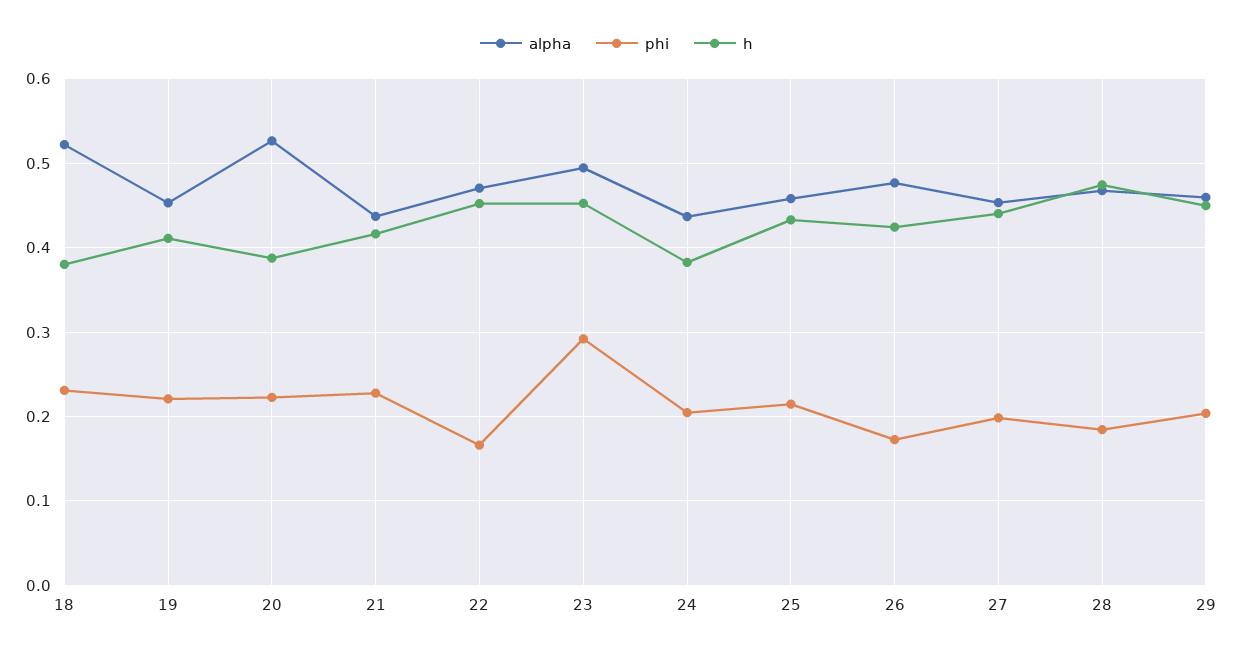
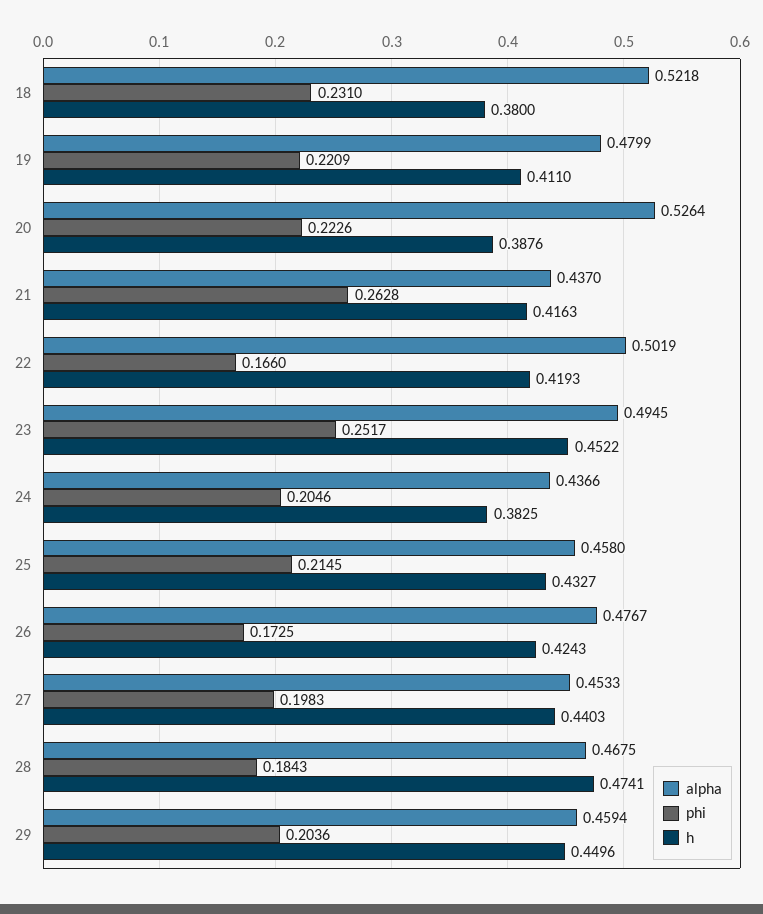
alpha, 19: 0.45 -> 0.4799
phi, 21: 0.23 -> 0.2628
alpha, 22: 0.47 -> 0.5019
h, 22: 0.45 -> 0.4193
phi, 23: 0.29 -> 0.2517

